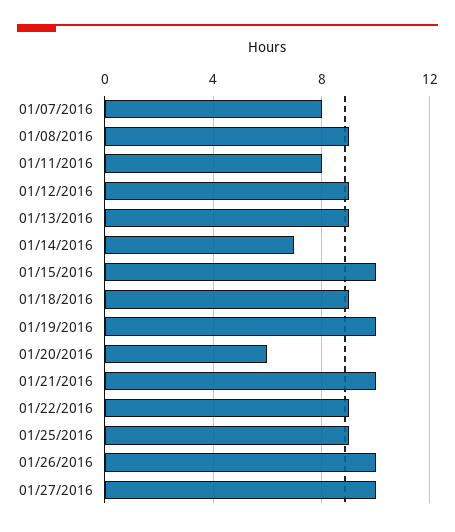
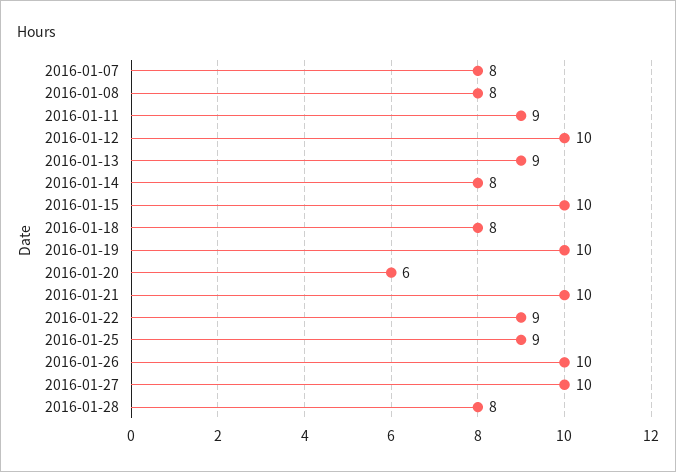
01/08/2016: 9 -> 8
01/11/2016: 8 -> 9
01/12/2016: 9 -> 10
01/14/2016: 7 -> 8
01/18/2016: 9 -> 8
2016-01-28: none -> 8

